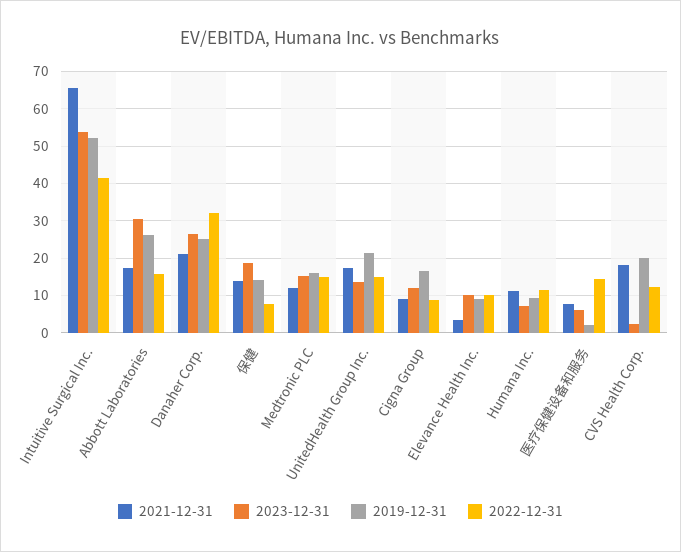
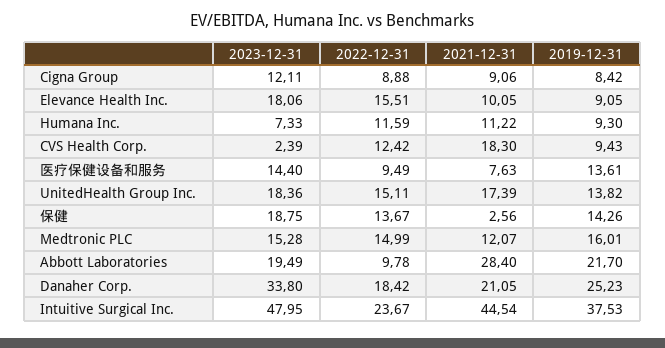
2021-12-31, Intuitive Surgical Inc.: 66 -> 44.54
2023-12-31, Intuitive Surgical Inc.: 54 -> 47.95
2019-12-31, Intuitive Surgical Inc.: 52 -> 37.53
2022-12-31, Intuitive Surgical Inc.: 42 -> 23.67
2021-12-31, Abbott Laboratories: 18 -> 28.4
2023-12-31, Abbott Laboratories: 30 -> 19.49
2019-12-31, Abbott Laboratories: 26 -> 21.7
2022-12-31, Abbott Laboratories: 16 -> 9.78
2023-12-31, Danaher Corp.: 26 -> 33.8
2022-12-31, Danaher Corp.: 32 -> 18.42
2021-12-31, 保健: 14 -> 2.56
2022-12-31, 保健: 8 -> 13.67
2023-12-31, UnitedHealth Group Inc.: 14 -> 18.36
2019-12-31, UnitedHealth Group Inc.: 22 -> 13.82
2019-12-31, Cigna Group: 16 -> 8.42
2021-12-31, Elevance Health Inc.: 4 -> 10.05
2023-12-31, Elevance Health Inc.: 10 -> 18.06
2022-12-31, Elevance Health Inc.: 10 -> 15.51
2023-12-31, 医疗保健设备和服务: 6 -> 14.4
2019-12-31, 医疗保健设备和服务: 2 -> 13.61
2022-12-31, 医疗保健设备和服务: 14 -> 9.49
2019-12-31, CVS Health Corp.: 20 -> 9.43

